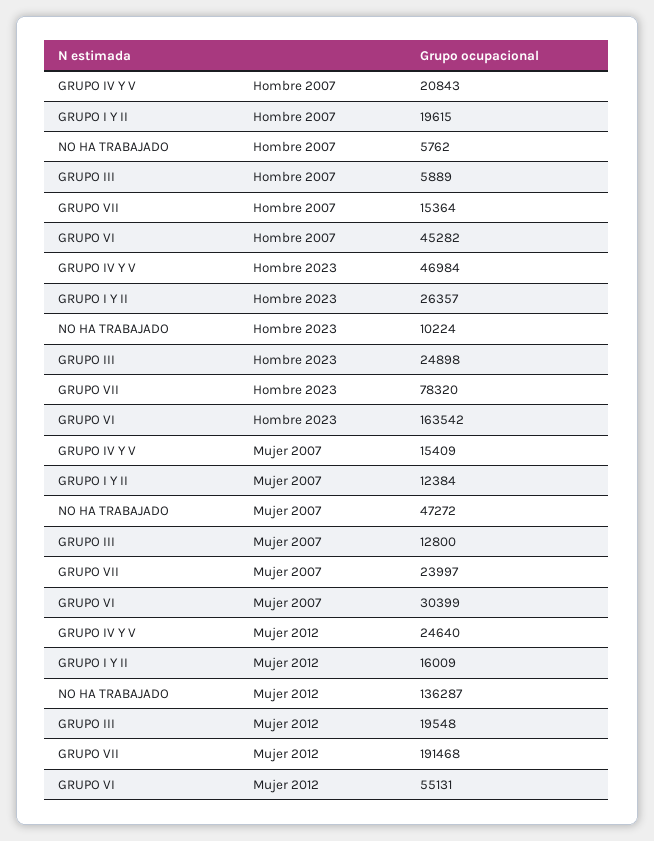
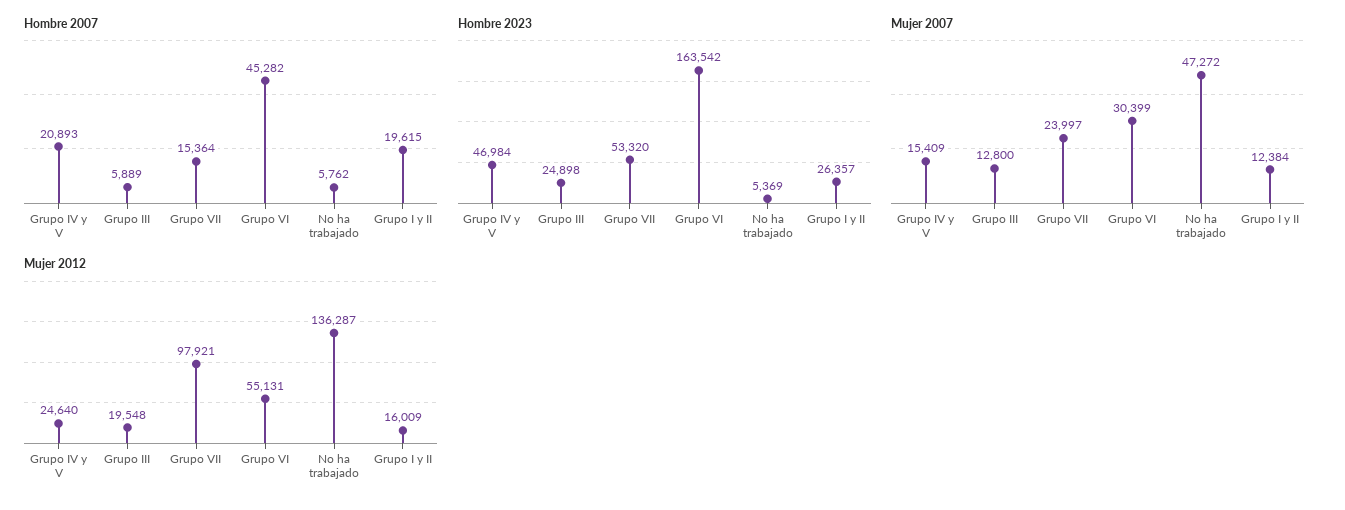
Hombre 2007, GRUPO IV Y V: 20843 -> 20893
Hombre 2023, NO HA TRABAJADO: 10224 -> 5369
Hombre 2023, GRUPO VII: 78320 -> 53320
Mujer 2012, GRUPO VII: 191468 -> 97921

